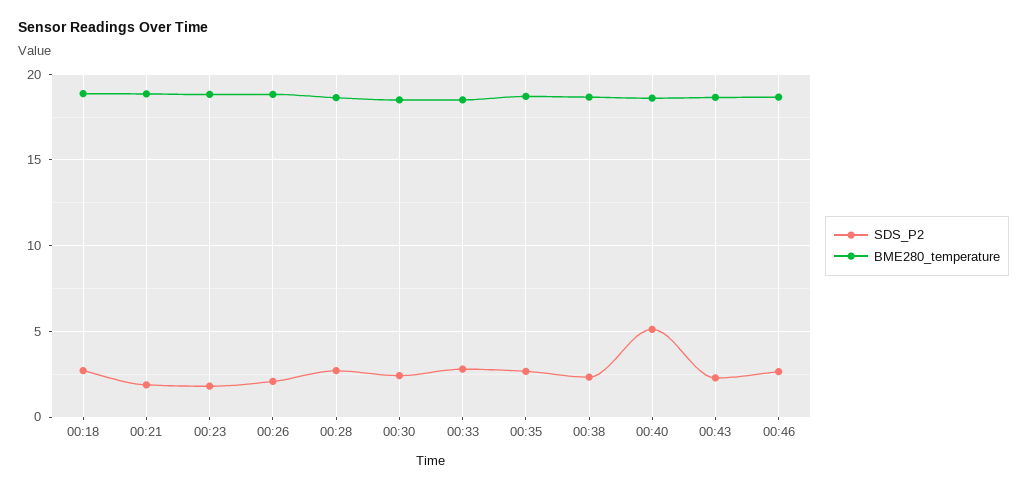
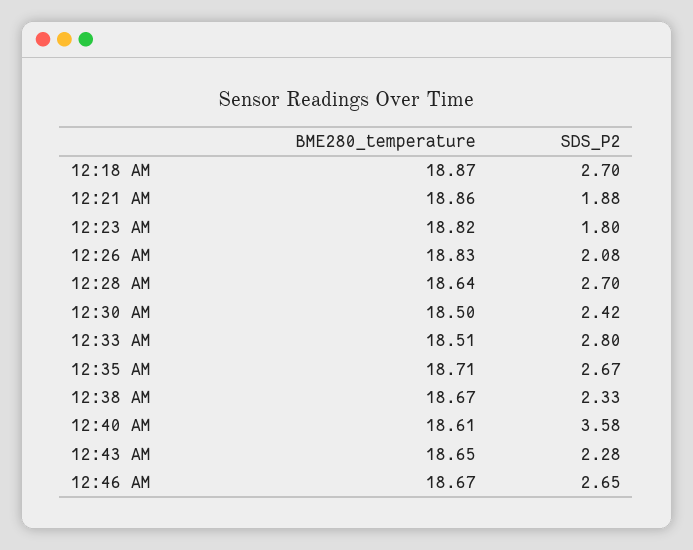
SDS_P2, 00:40: 5 -> 3.58

